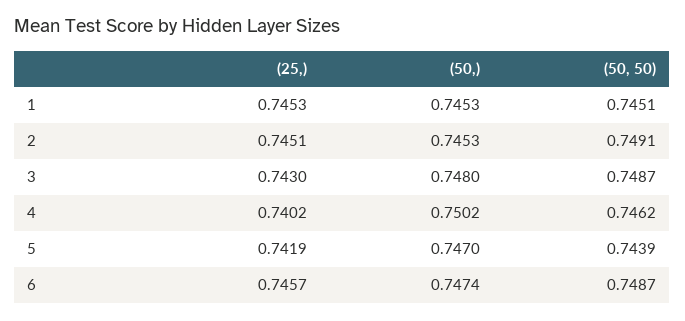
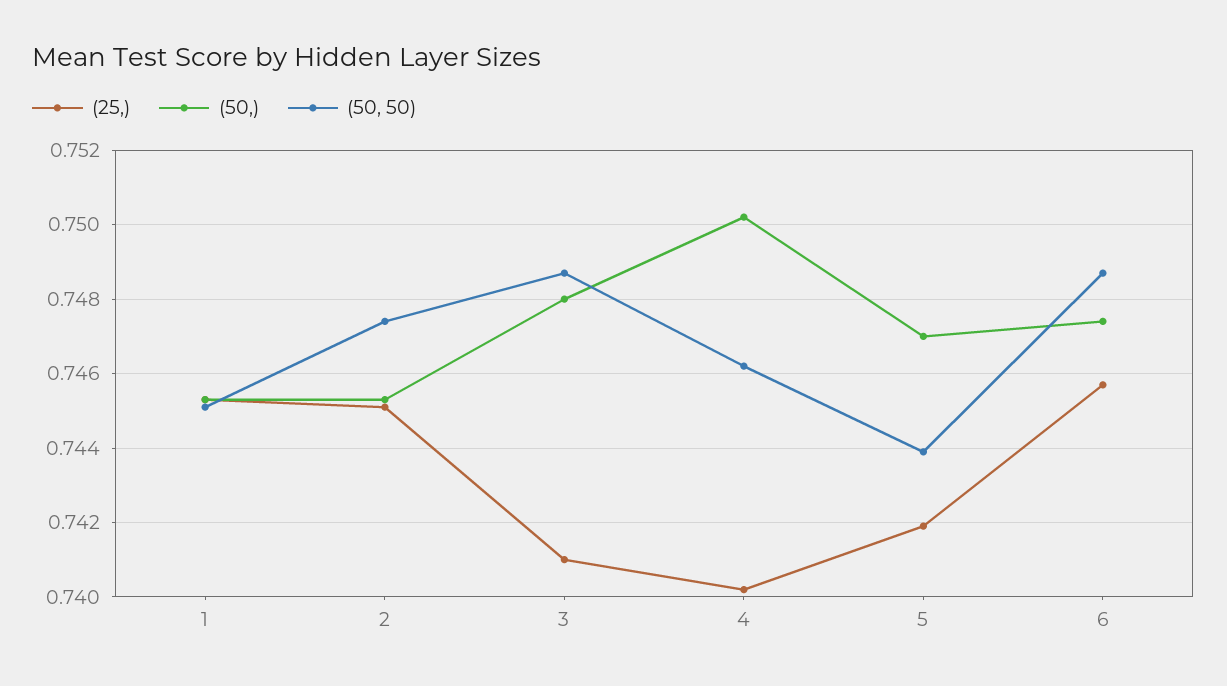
(50, 50), 2: 0.7491 -> 0.7475
(25,), 3: 0.743 -> 0.741

